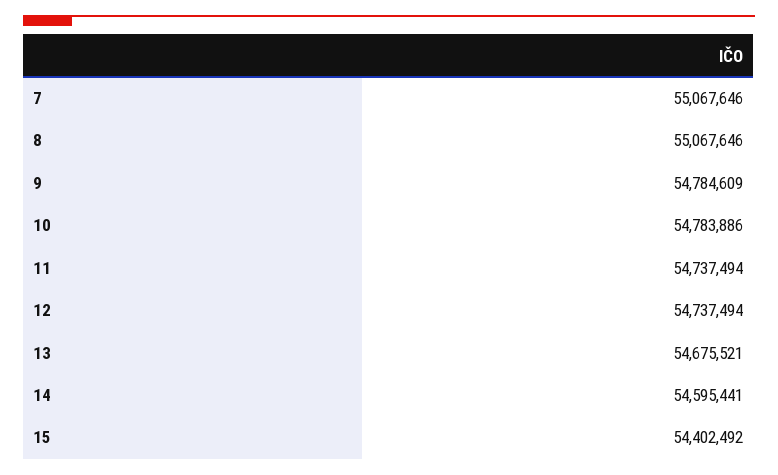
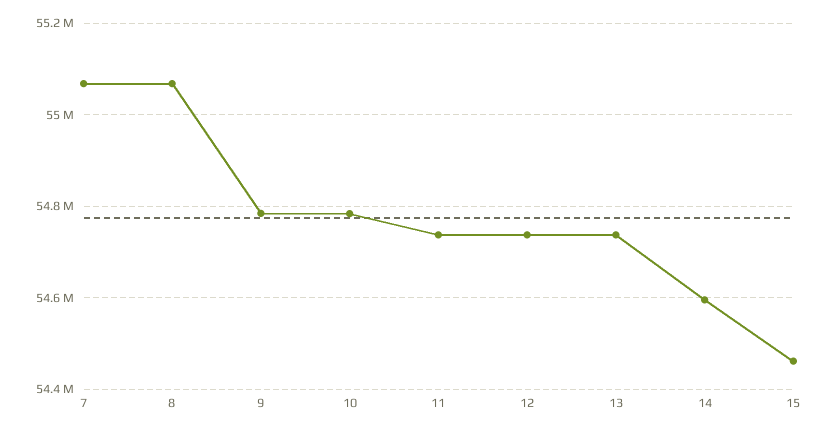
13: 54675521 -> 54740000
15: 54402492 -> 54460000

